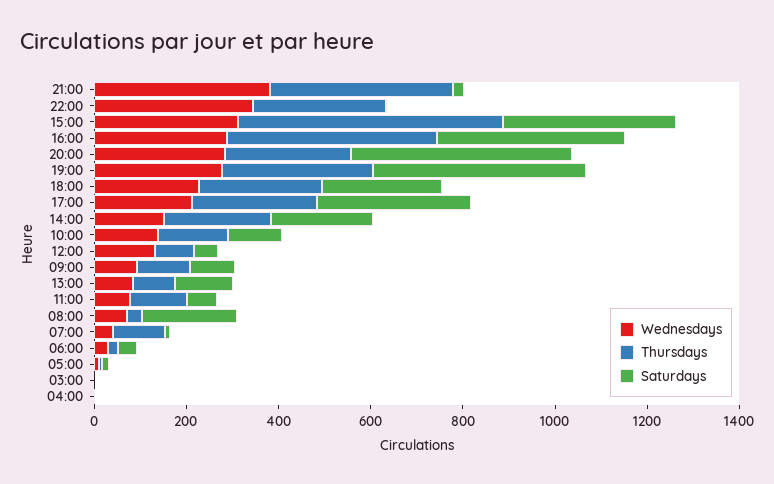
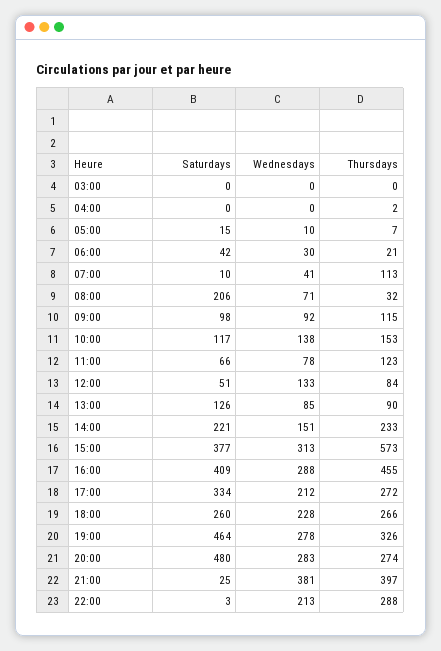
Wednesdays, 22:00: 350 -> 213

